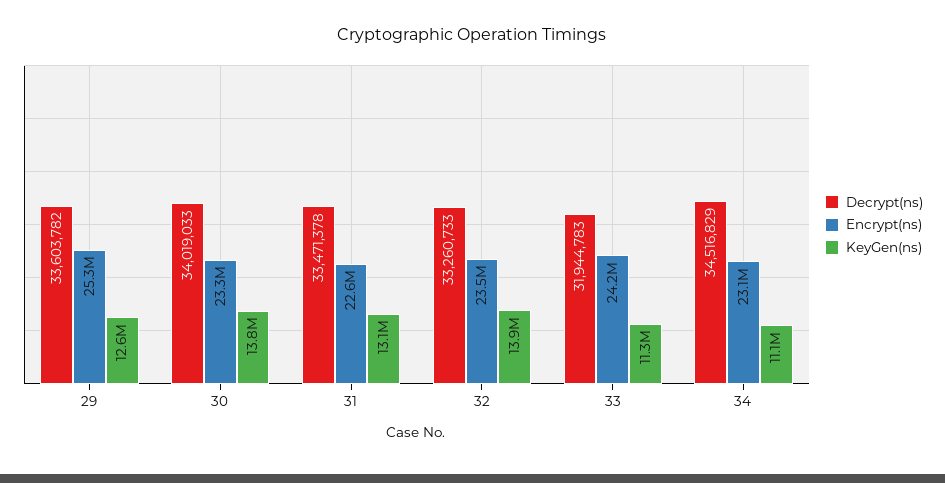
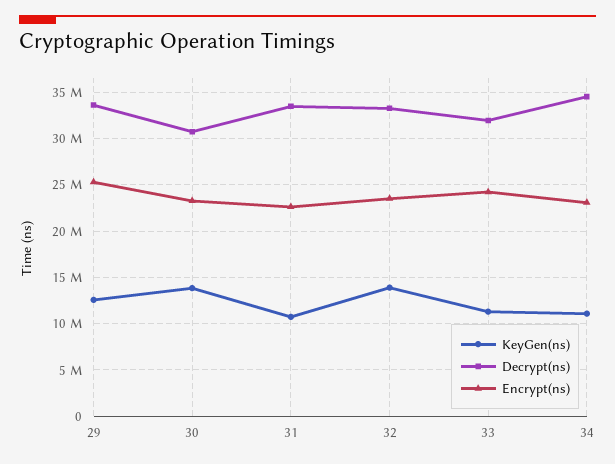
Decrypt(ns), 30: 34019033 -> 31000000
KeyGen(ns), 31: 13100000 -> 11000000

